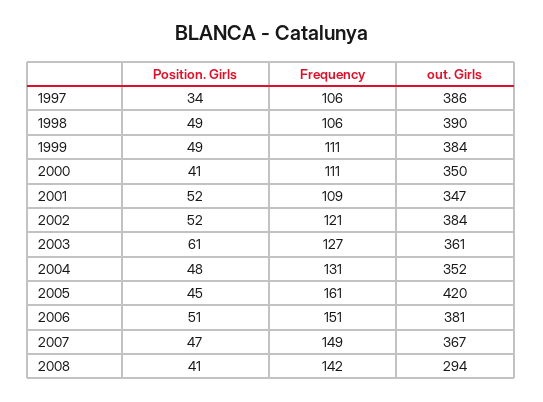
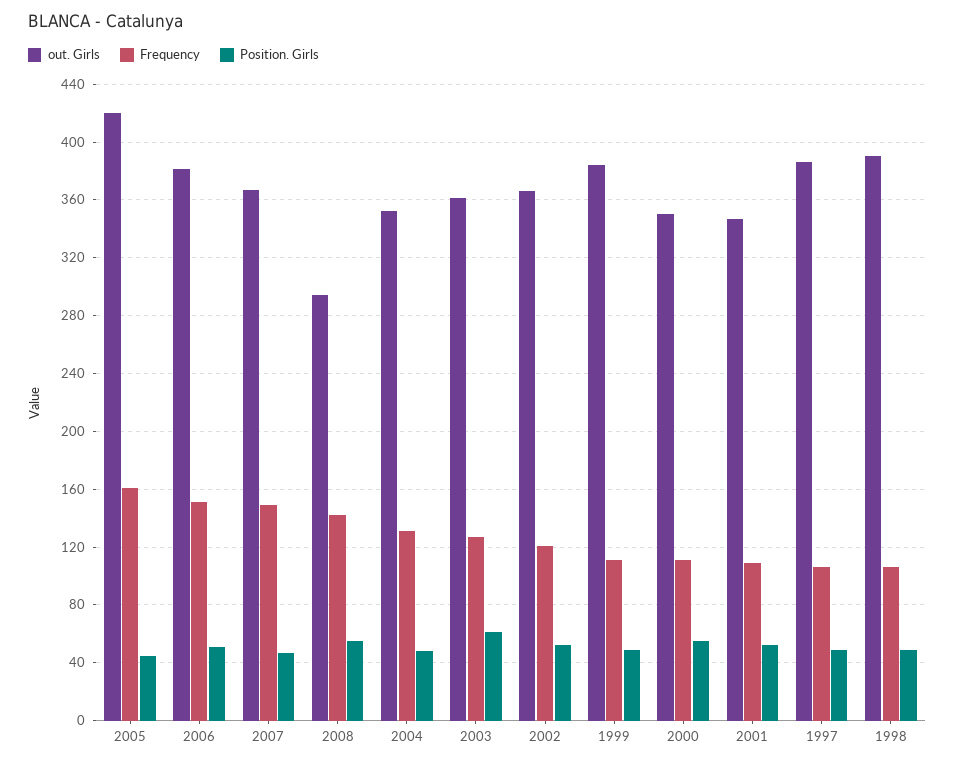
Position. Girls, 1997: 34 -> 50
Position. Girls, 2000: 41 -> 55
out. Girls, 2002: 384 -> 365
Position. Girls, 2008: 41 -> 55

